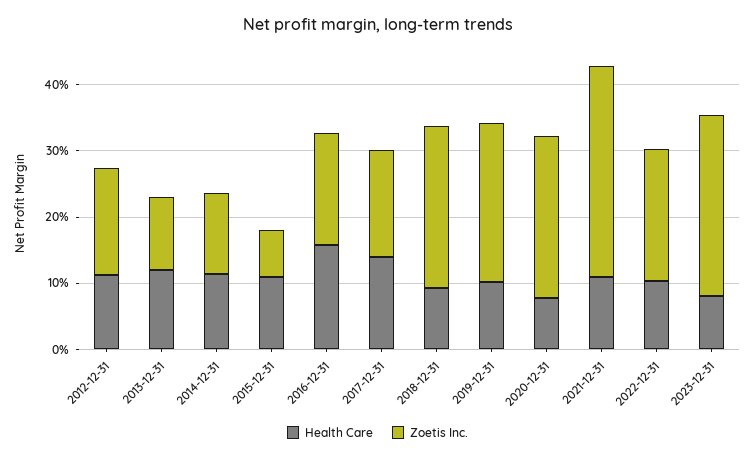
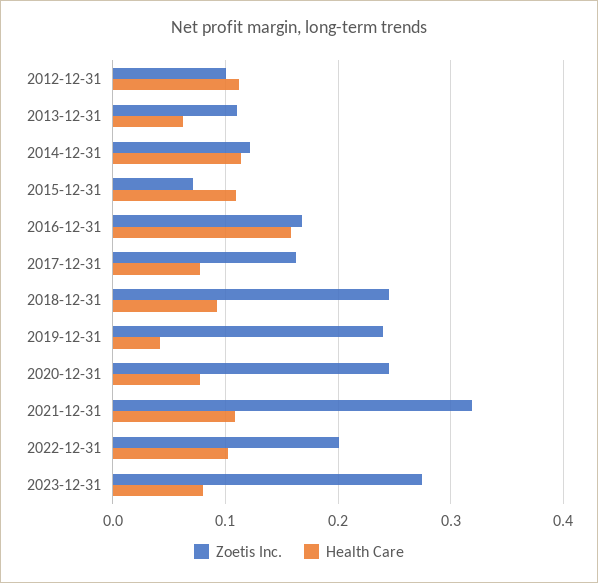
Zoetis Inc., 2012-12-31: 0.16 -> 0.1
Health Care, 2013-12-31: 0.12 -> 0.06
Health Care, 2017-12-31: 0.14 -> 0.08
Health Care, 2019-12-31: 0.1 -> 0.04

